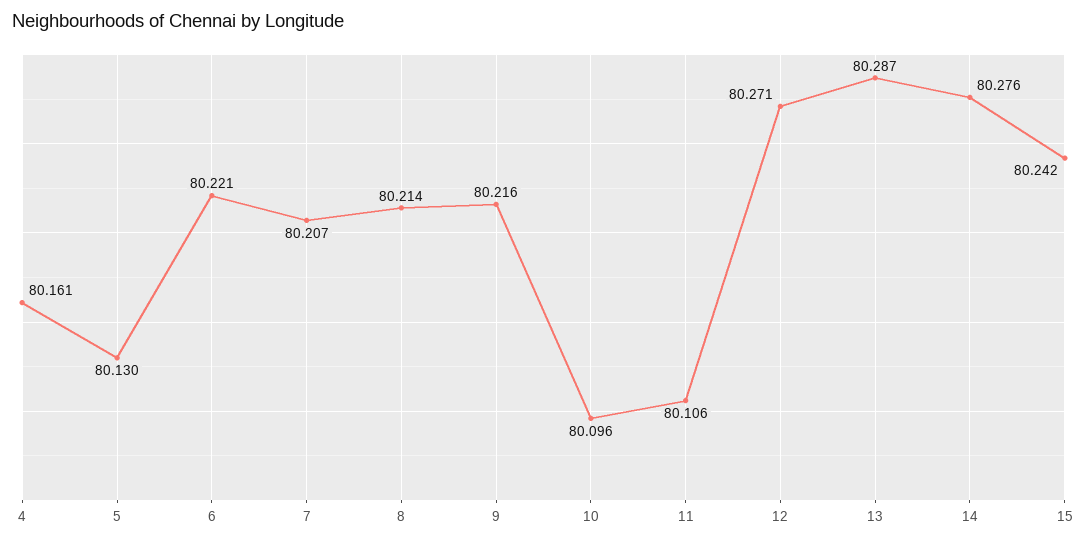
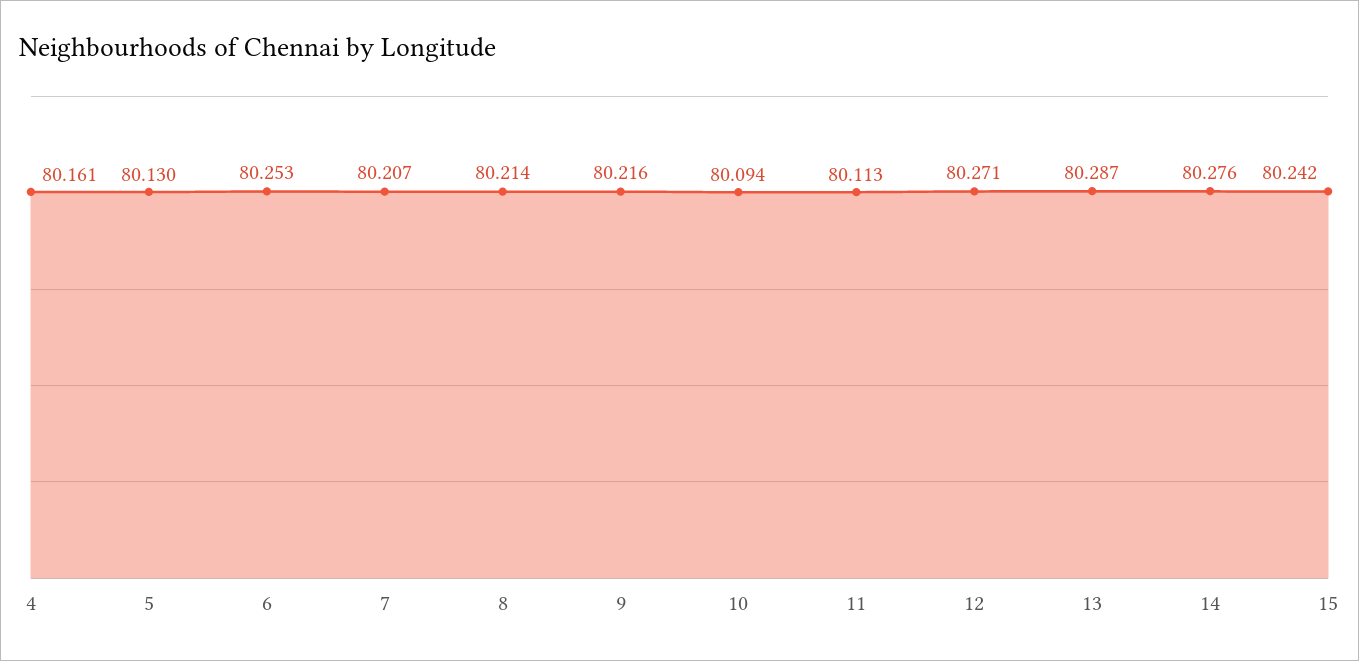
6: 80.221 -> 80.253
10: 80.096 -> 80.094
11: 80.106 -> 80.113

